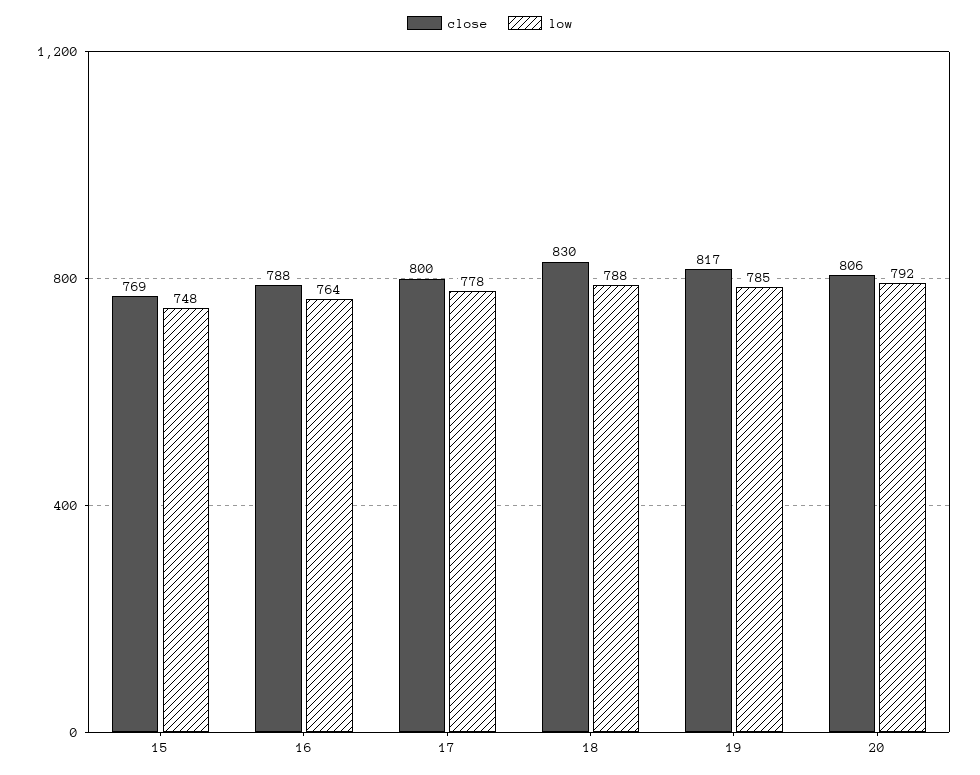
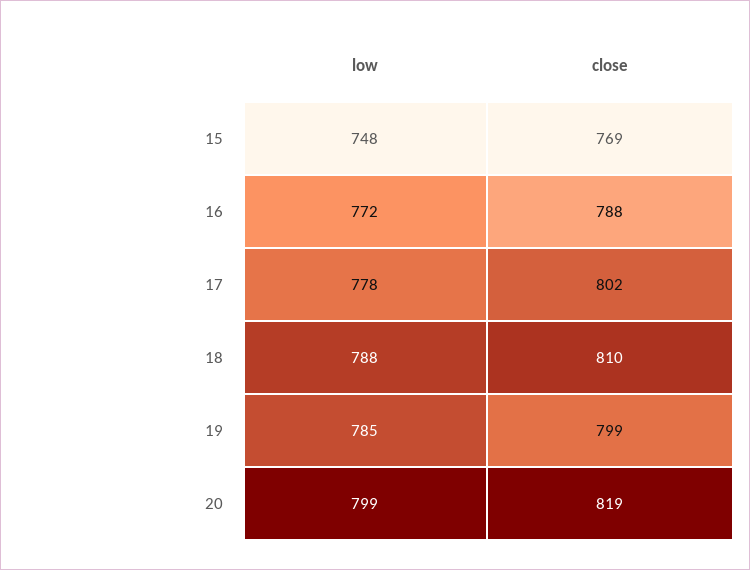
low, 16: 764 -> 772
close, 17: 800 -> 802
close, 18: 830 -> 810
close, 19: 817 -> 799
close, 20: 806 -> 819
low, 20: 792 -> 799

